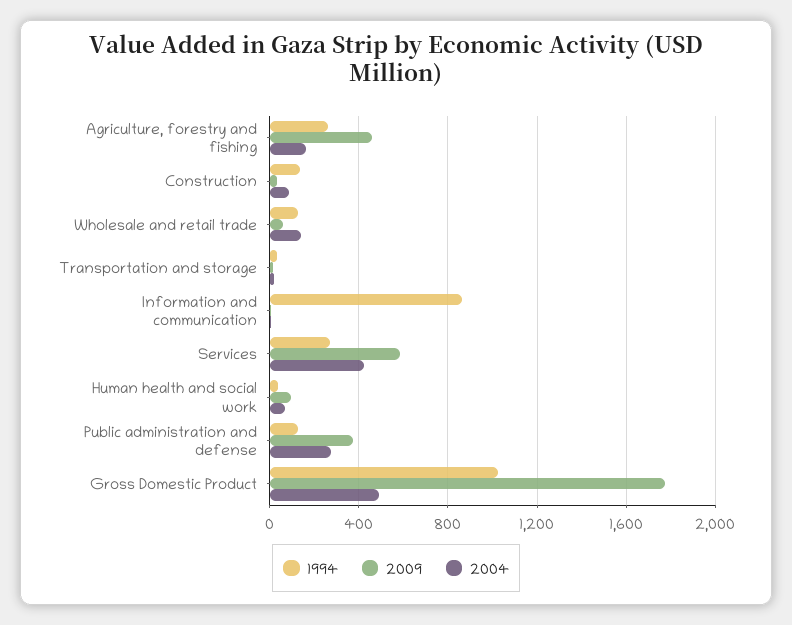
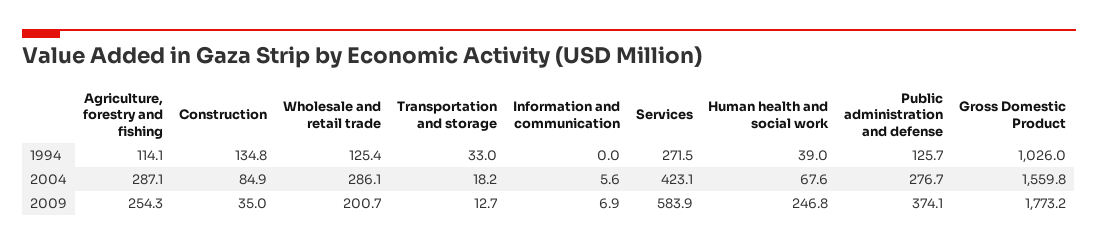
1994, Agriculture, forestry and fishing: 250 -> 114.1
2009, Agriculture, forestry and fishing: 450 -> 254.3
2004, Agriculture, forestry and fishing: 150 -> 287.1
2009, Wholesale and retail trade: 50 -> 200.7
2004, Wholesale and retail trade: 150 -> 286.1
1994, Information and communication: 850 -> 0
2009, Human health and social work: 100 -> 246.8
2004, Gross Domestic Product: 500 -> 1559.8

